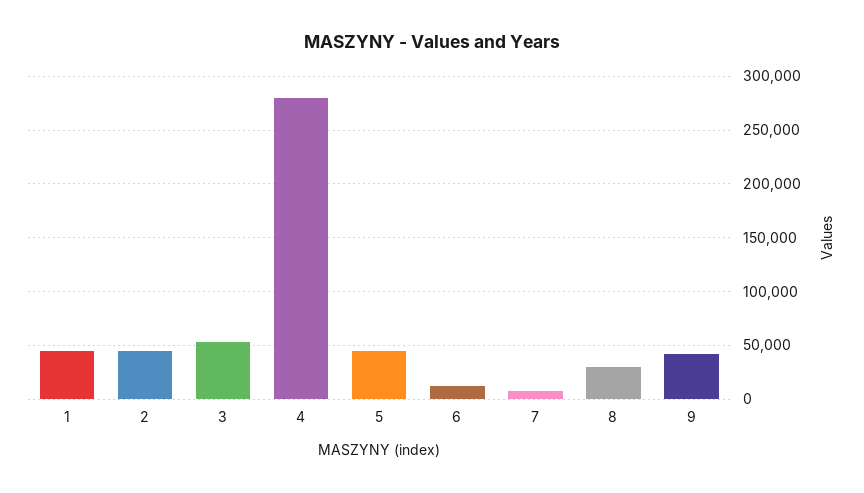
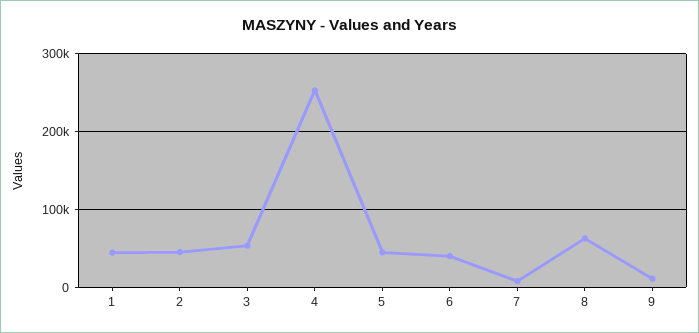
4: 280000 -> 250000
6: 10000 -> 40000
8: 30000 -> 60000
9: 40000 -> 10000

